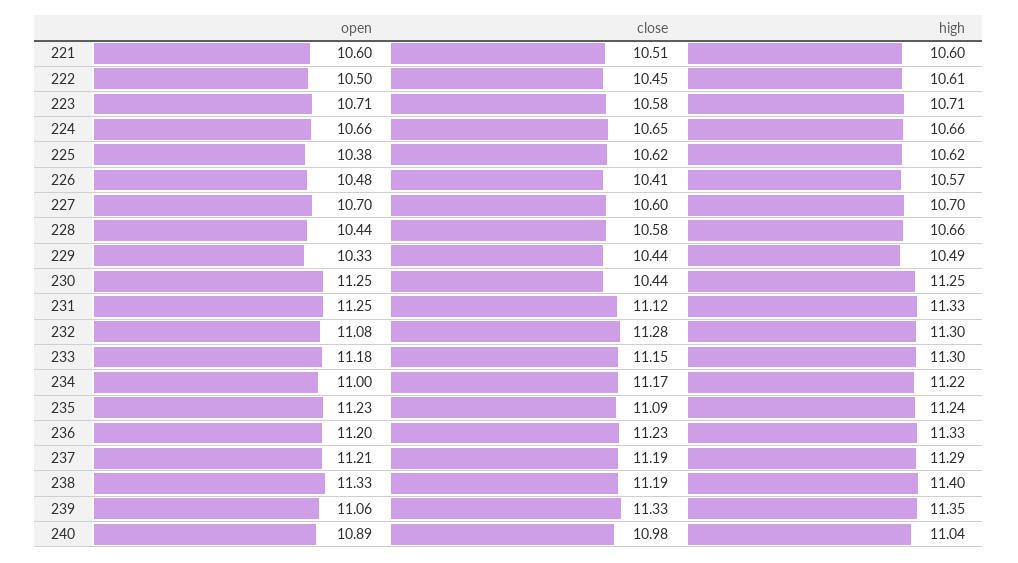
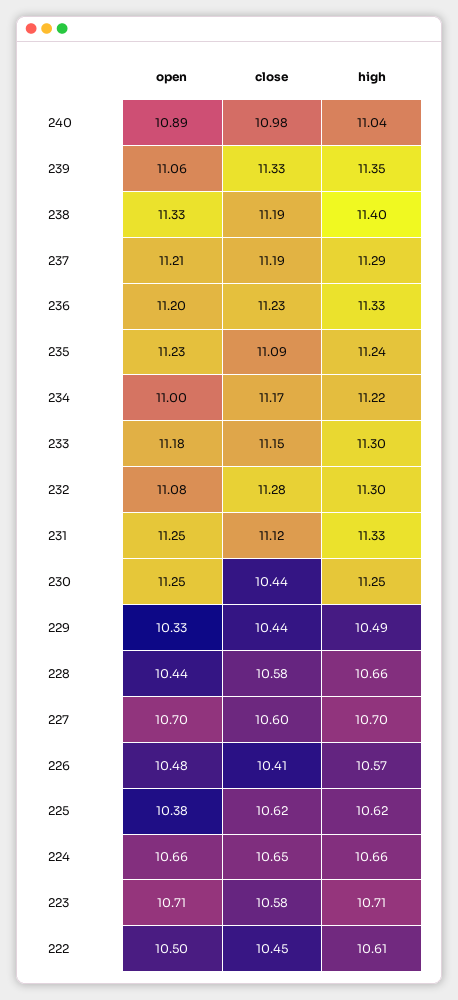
open, 221: 10.6 -> none
close, 221: 10.51 -> none
high, 221: 10.6 -> none

